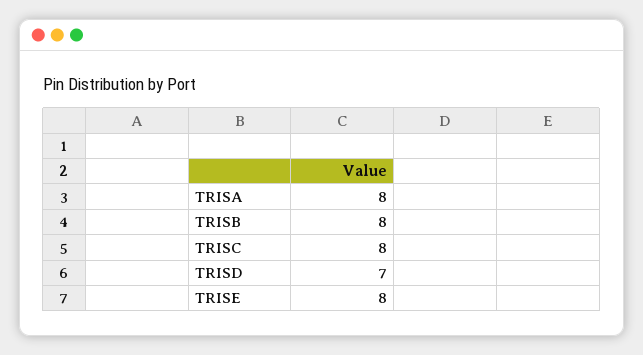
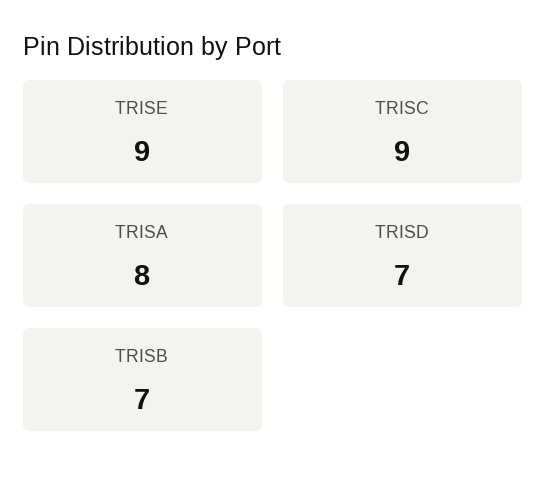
TRISB: 8 -> 7
TRISC: 8 -> 9
TRISE: 8 -> 9

